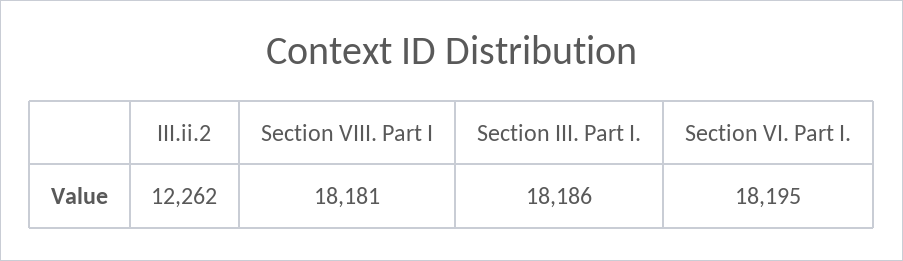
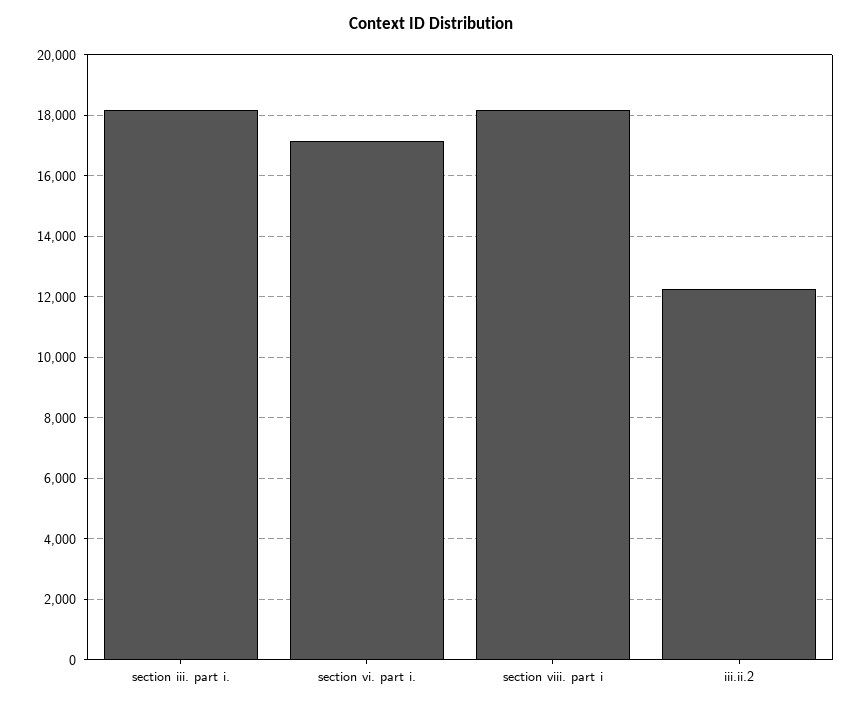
Section VI. Part I.: 18195 -> 17200

